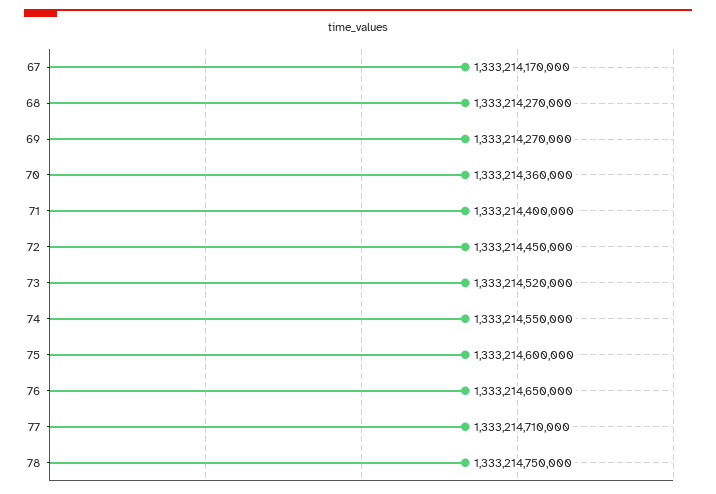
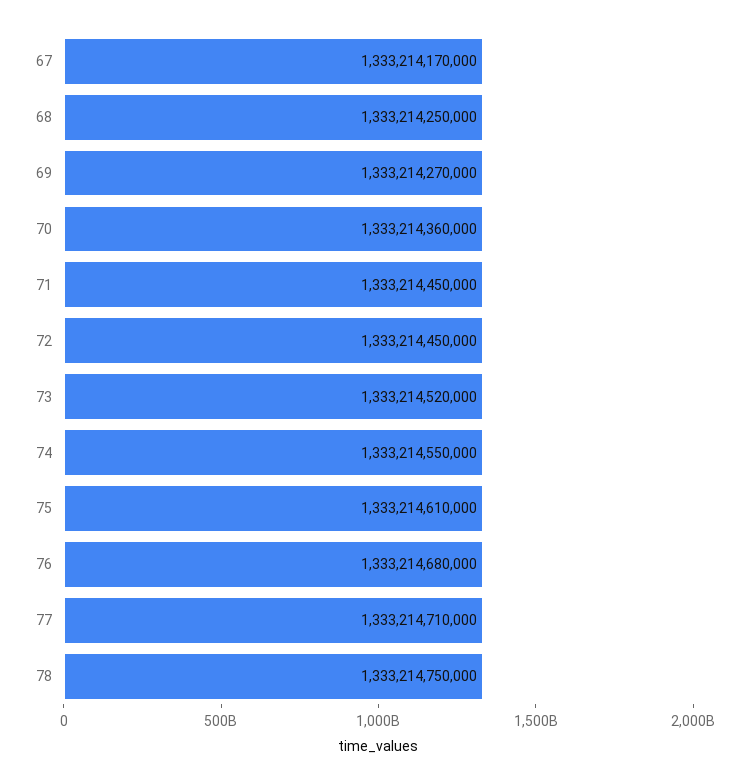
68: 1333214270000 -> 1333214250000
71: 1333214400000 -> 1333214450000
75: 1333214600000 -> 1333214610000
76: 1333214650000 -> 1333214680000

